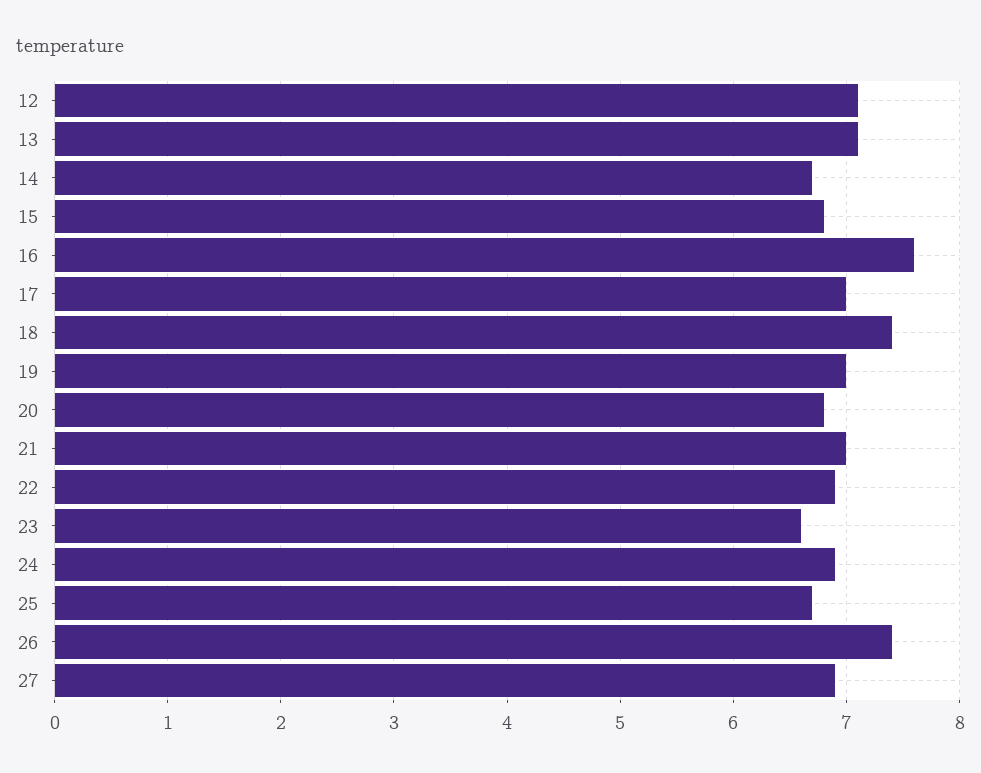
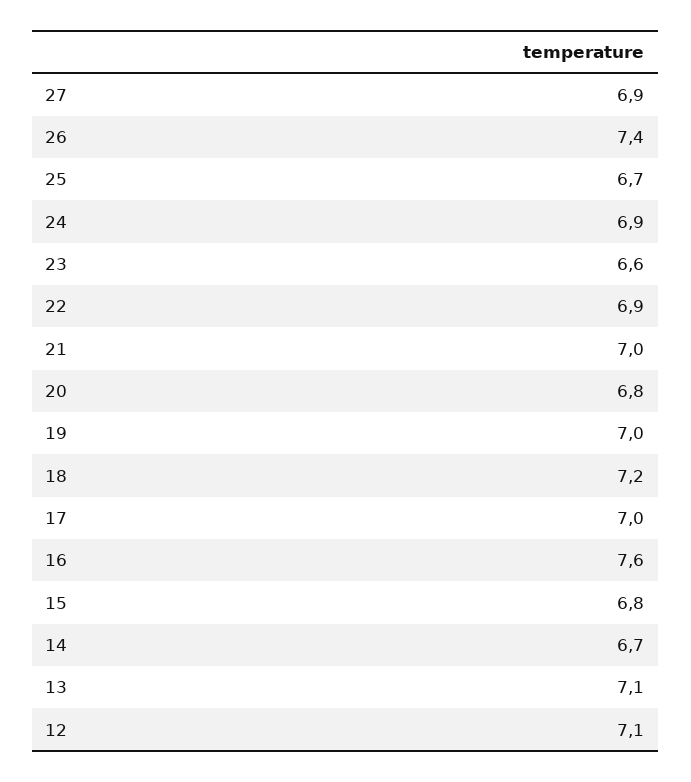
18: 7.4 -> 7.2

